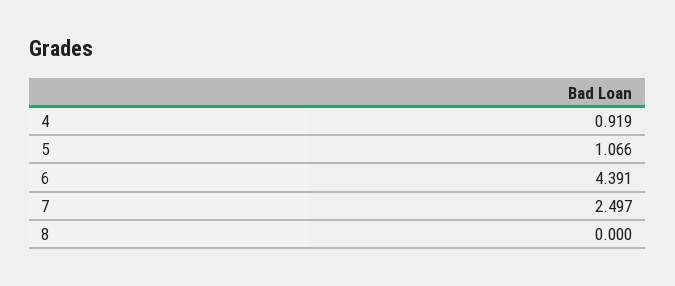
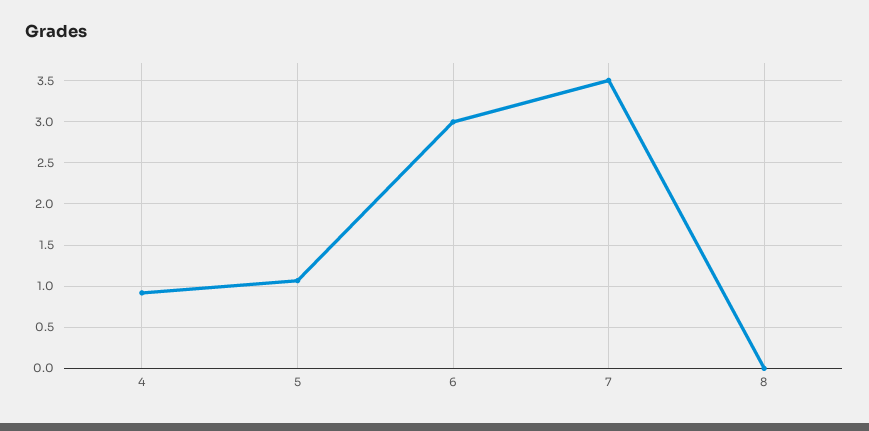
6: 4.391 -> 3
7: 2.497 -> 3.5

